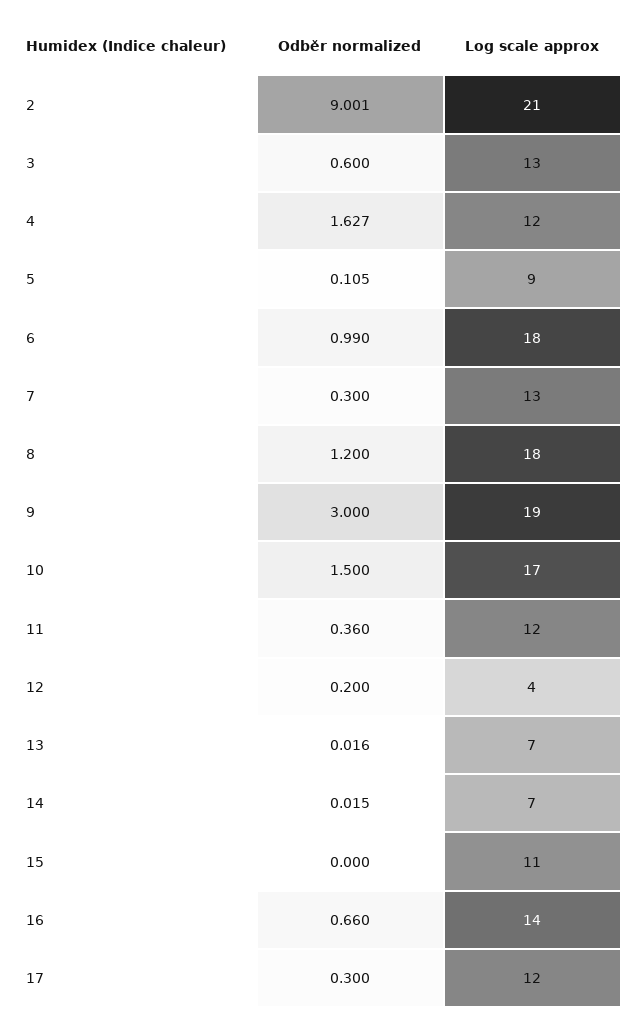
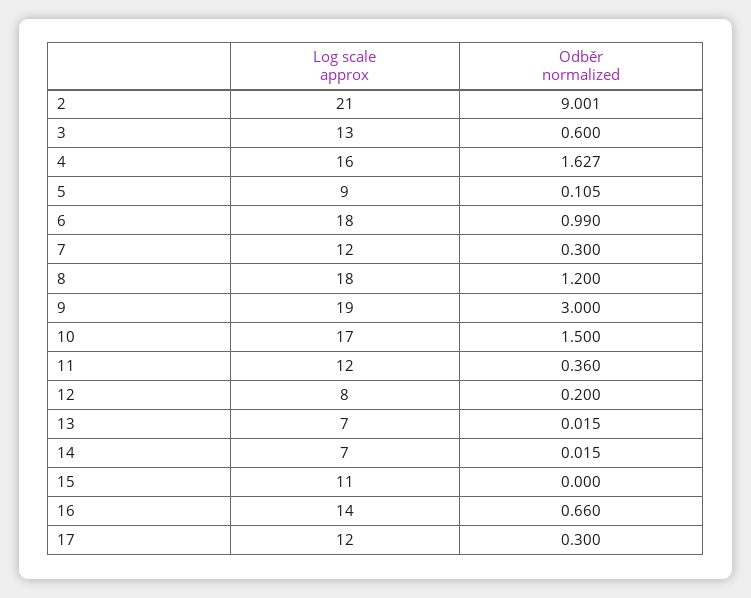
Log scale approx, 4: 12 -> 16
Log scale approx, 7: 13 -> 12
Log scale approx, 12: 4 -> 8
Odběr normalized, 13: 0.016 -> 0.015

